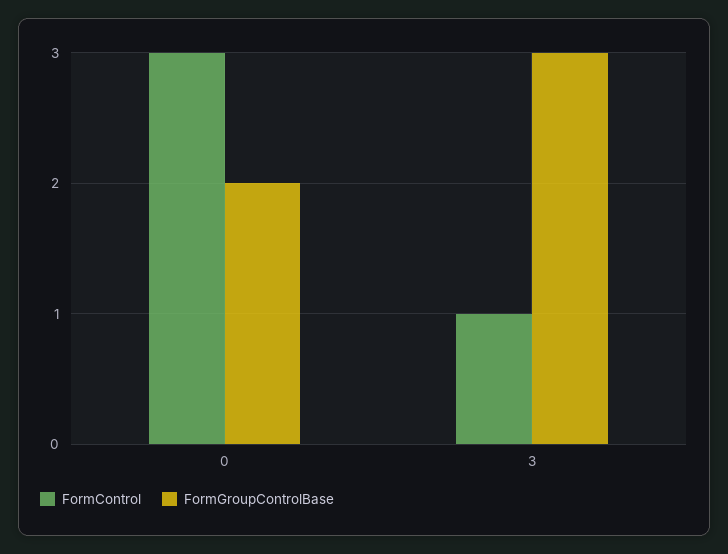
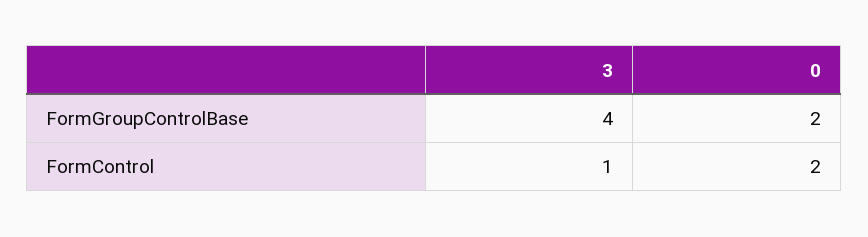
FormControl, 0: 3 -> 2
FormGroupControlBase, 3: 3 -> 4

